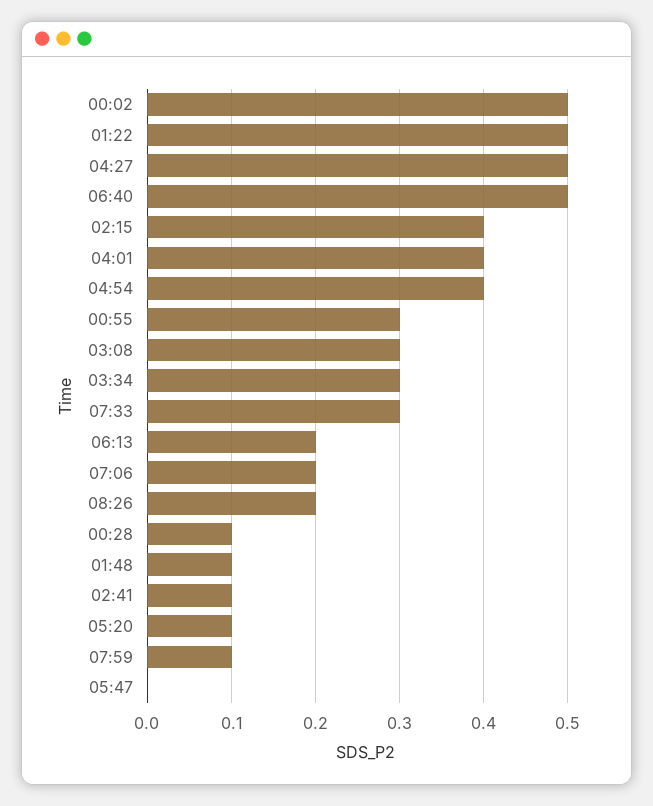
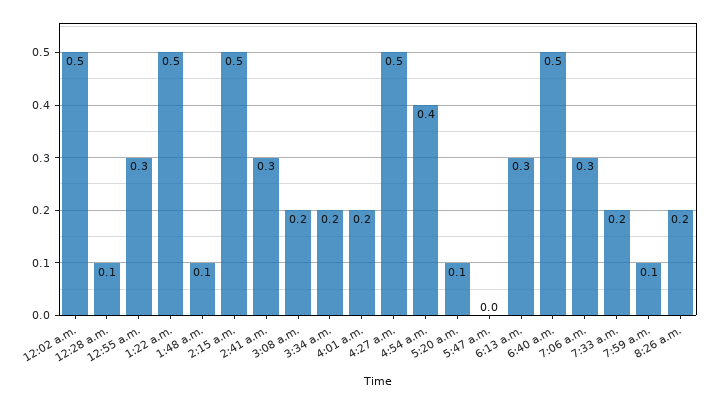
02:15: 0.4 -> 0.5
04:01: 0.4 -> 0.2
03:08: 0.3 -> 0.2
03:34: 0.3 -> 0.2
07:33: 0.3 -> 0.2
06:13: 0.2 -> 0.3
07:06: 0.2 -> 0.3
02:41: 0.1 -> 0.3

